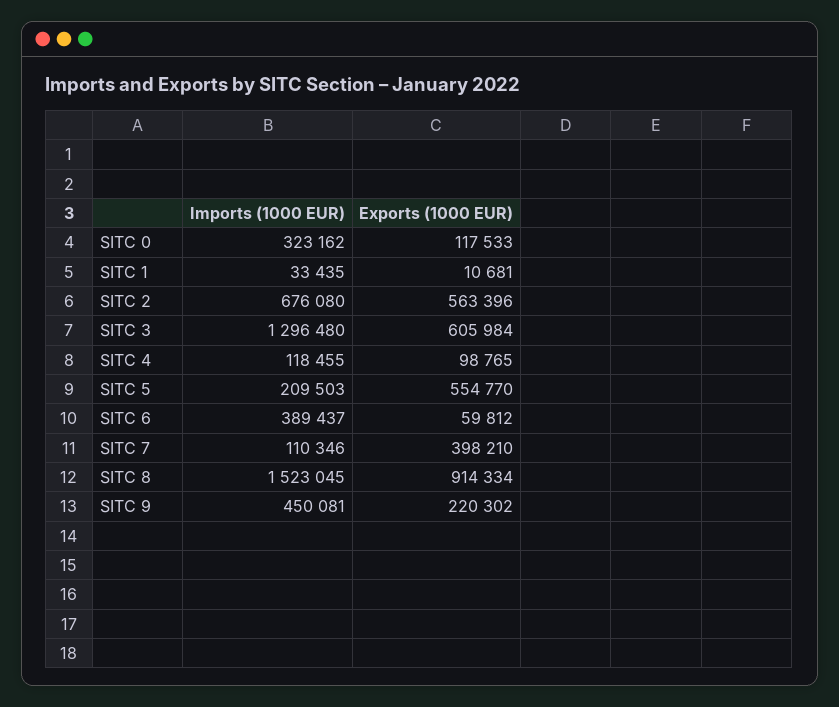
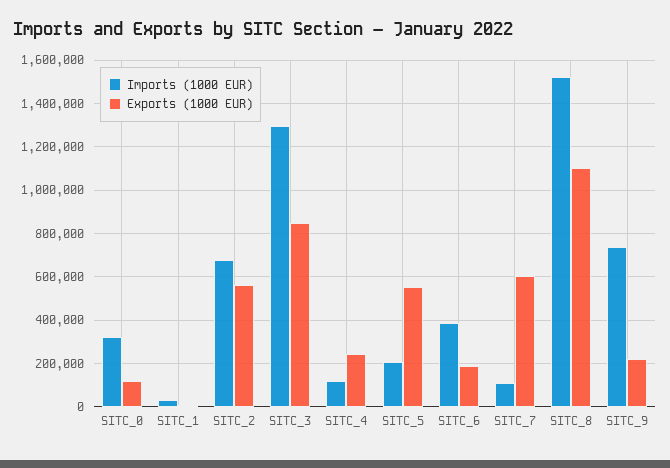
Exports (1000 EUR), SITC 3: 605984 -> 850000
Exports (1000 EUR), SITC 4: 98765 -> 250000
Exports (1000 EUR), SITC 6: 59812 -> 200000
Exports (1000 EUR), SITC 7: 398210 -> 600000
Exports (1000 EUR), SITC 8: 914334 -> 1100000
Imports (1000 EUR), SITC 9: 450081 -> 750000

